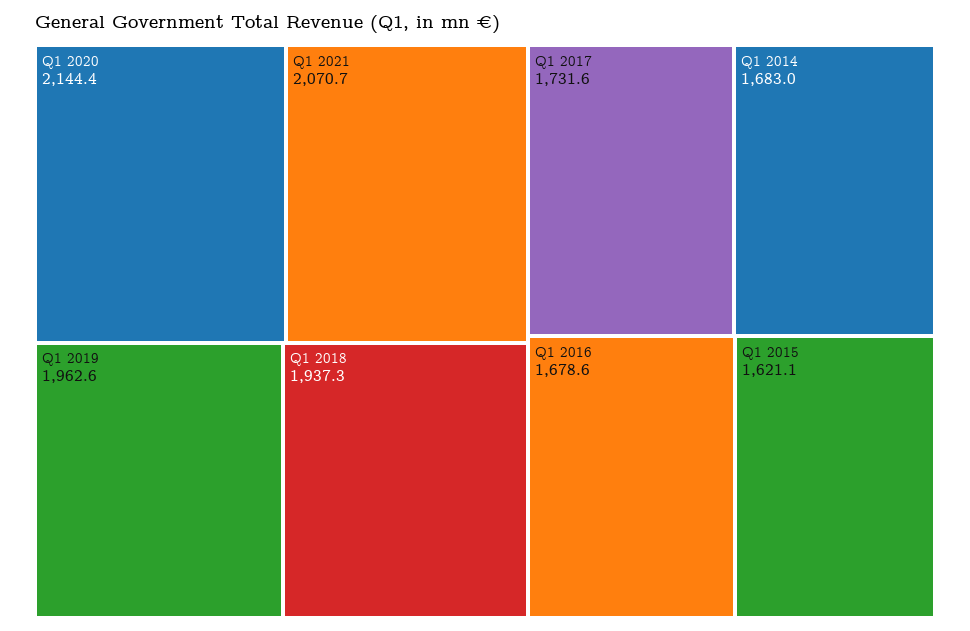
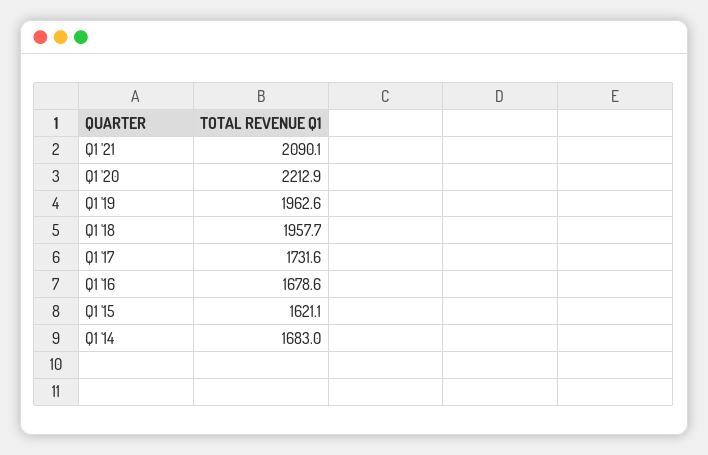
Q1 2020: 2144.4 -> 2212.9
Q1 2021: 2070.7 -> 2090.1
Q1 2018: 1937.3 -> 1957.7

